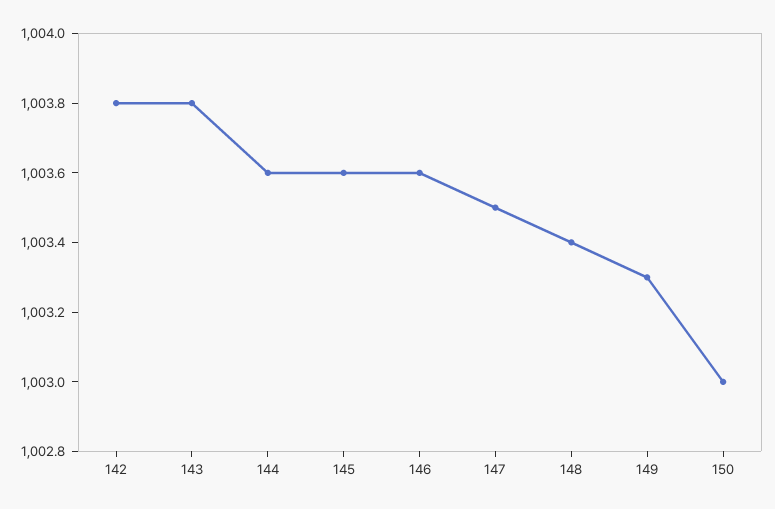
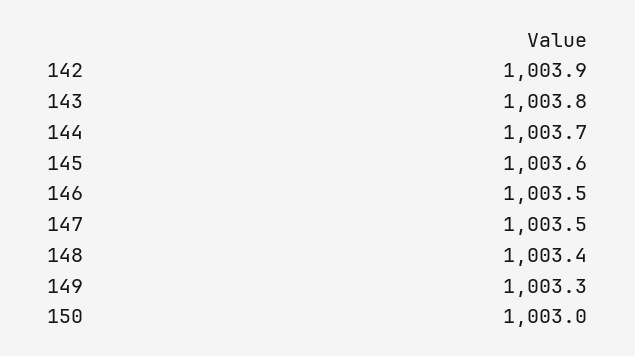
142: 1003.8 -> 1003.9
144: 1003.6 -> 1003.7
146: 1003.6 -> 1003.5

